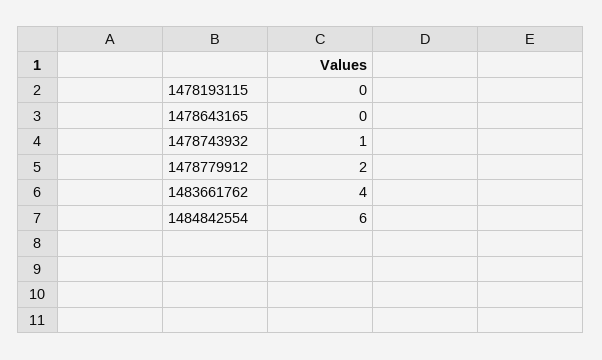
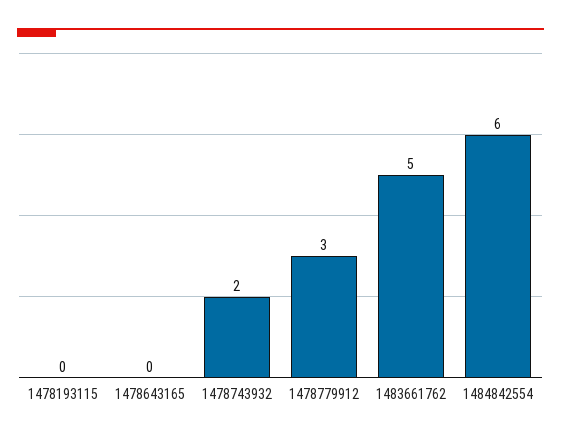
1478743932: 1 -> 2
1478779912: 2 -> 3
1483661762: 4 -> 5

